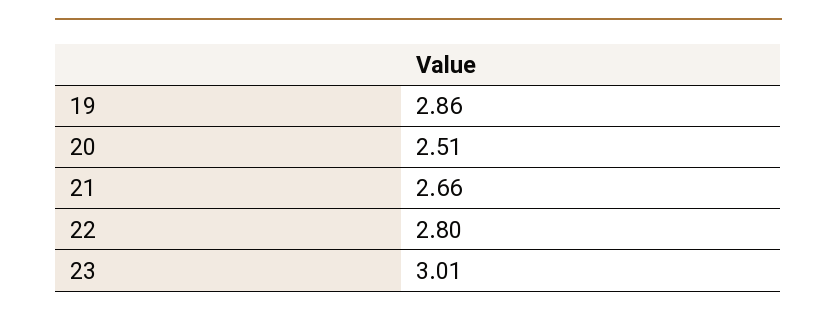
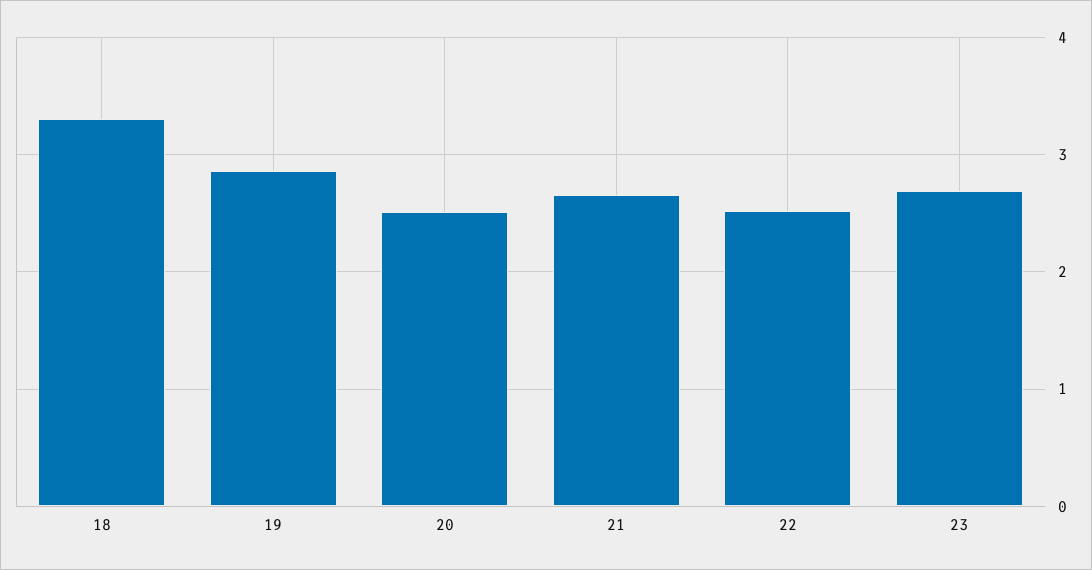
22: 2.8 -> 2.5
23: 3.01 -> 2.7
18: none -> 3.3

